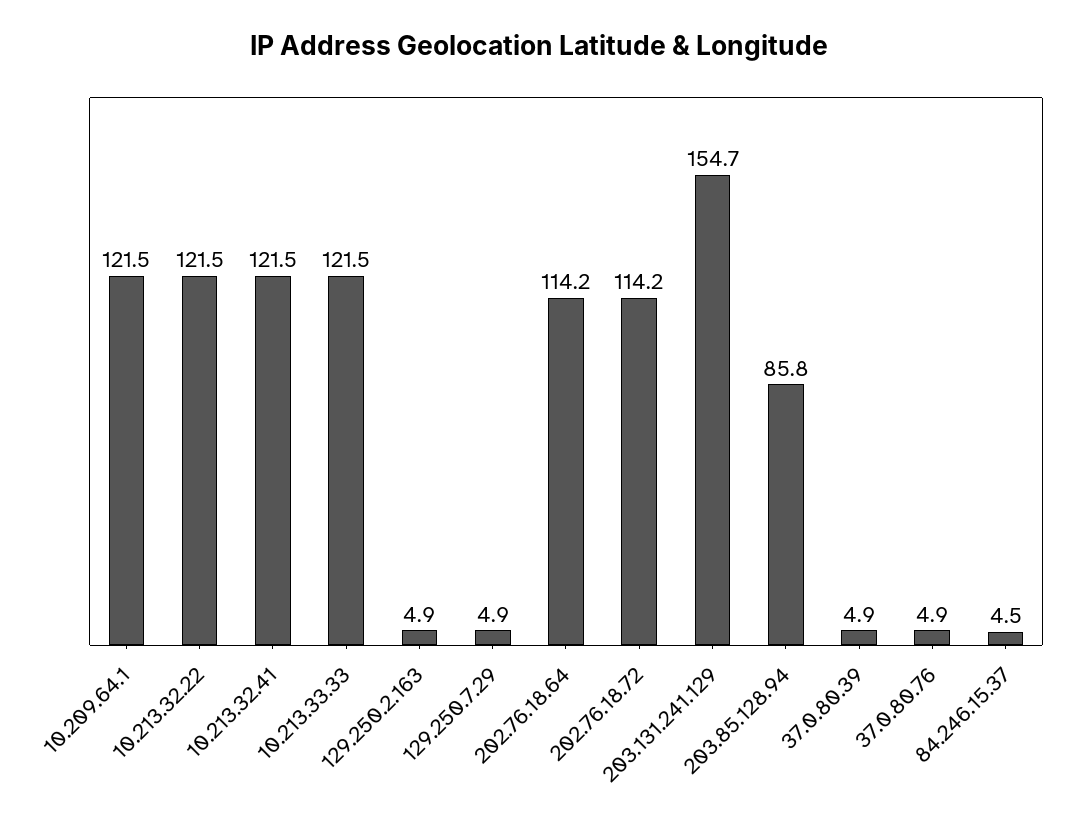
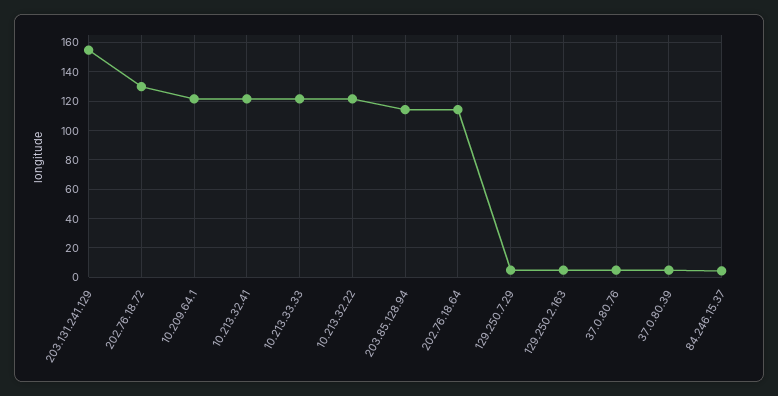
202.76.18.72: 114.2 -> 130
203.85.128.94: 85.8 -> 115

